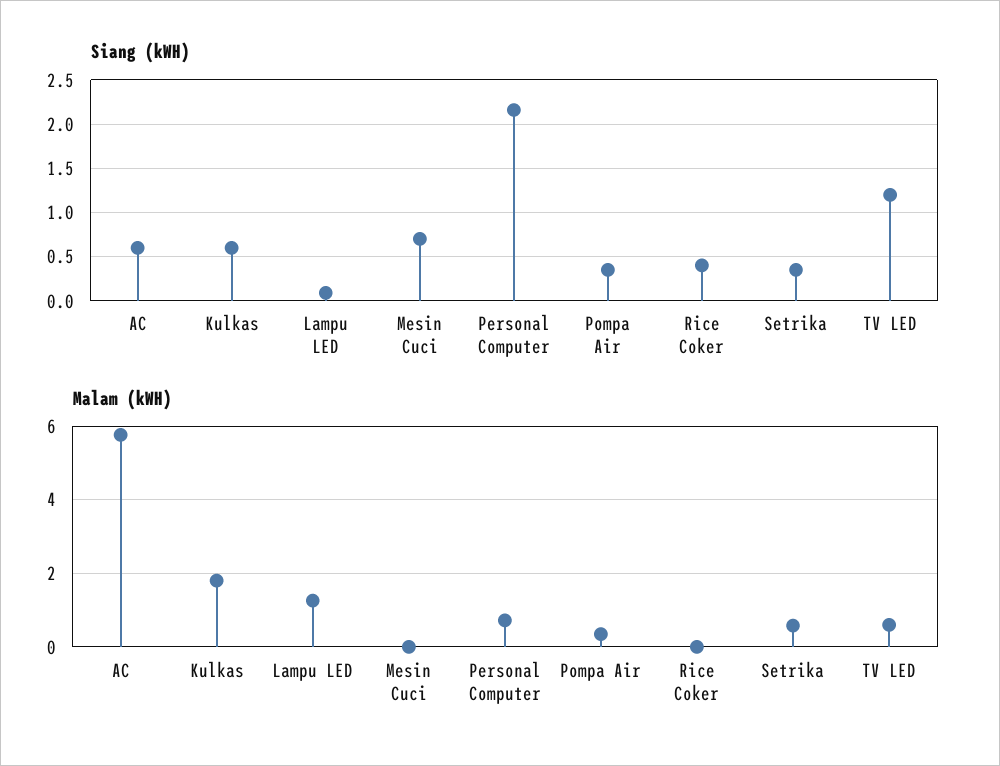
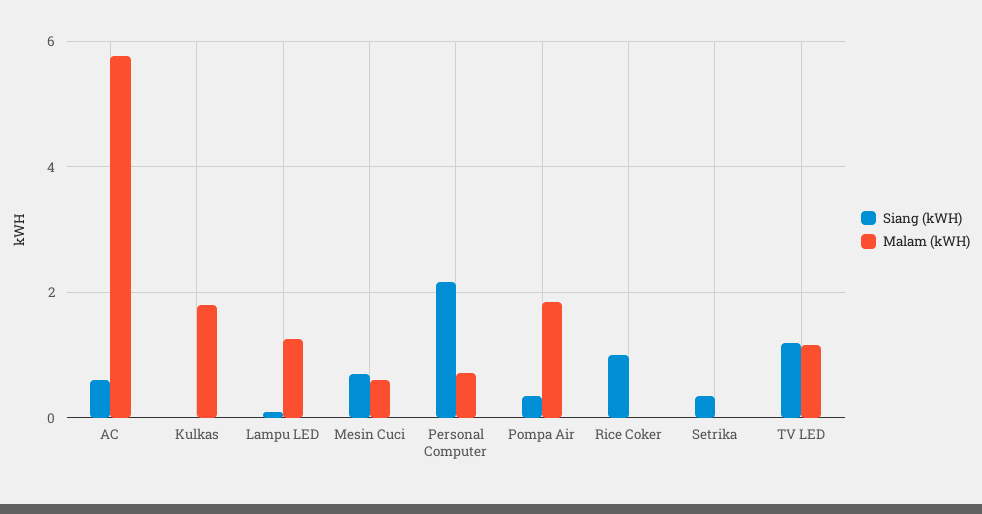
Siang (kWH), Kulkas: 0.6 -> 0
Siang (kWH), Rice Coker: 0.4 -> 1
Malam (kWH), Mesin Cuci: 0 -> 0.6
Malam (kWH), Pompa Air: 0.4 -> 1.8
Malam (kWH), Setrika: 0.6 -> 0
Malam (kWH), TV LED: 0.6 -> 1.2

